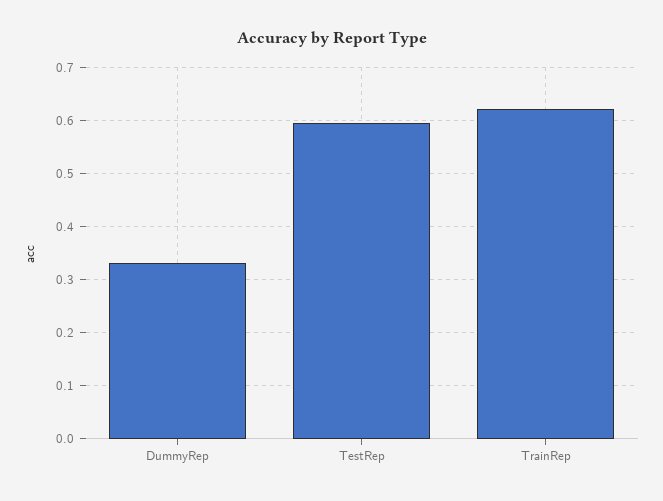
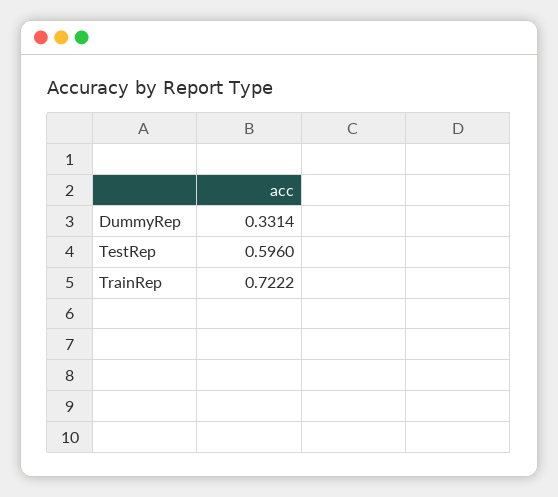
TrainRep: 0.62 -> 0.7222

